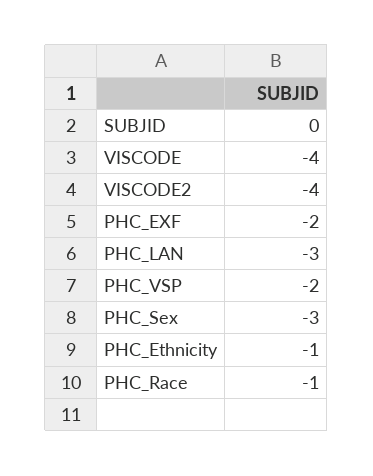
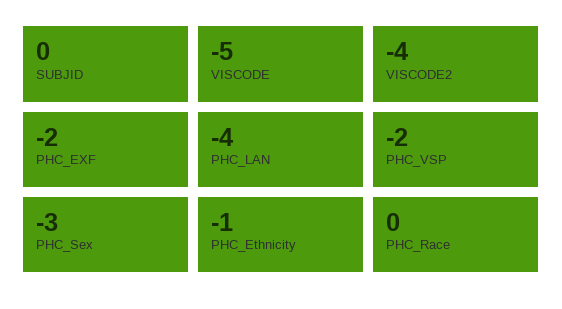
VISCODE: -4 -> -5
PHC_LAN: -3 -> -4
PHC_Race: -1 -> 0

